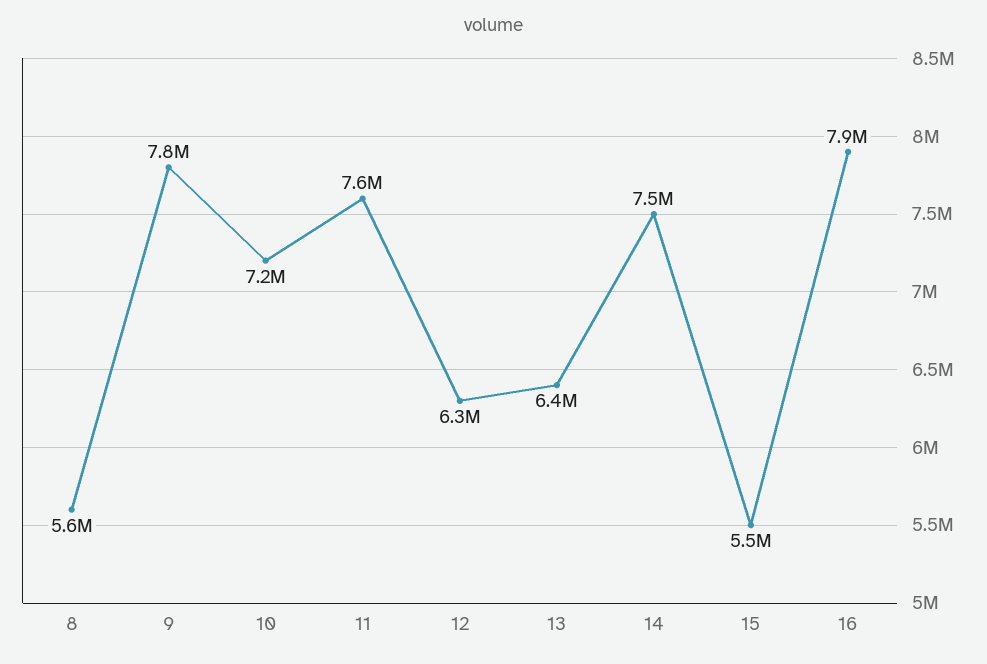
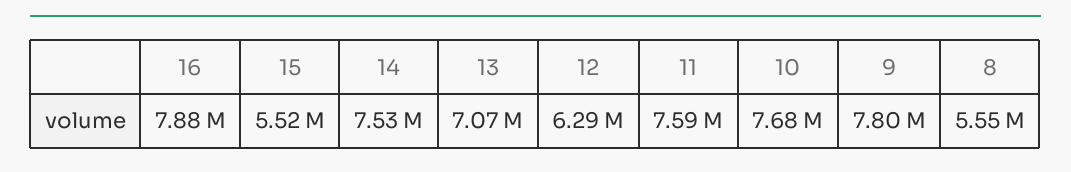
10: 7200000 -> 7680000
13: 6400000 -> 7070000

